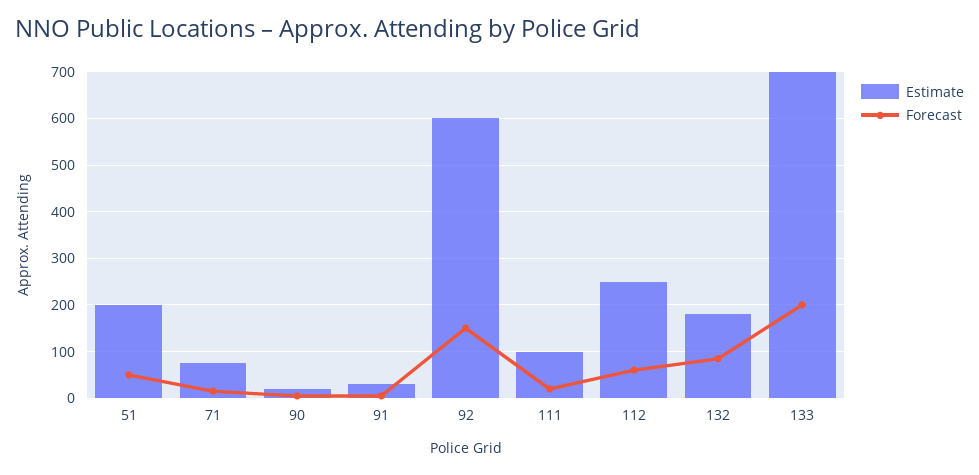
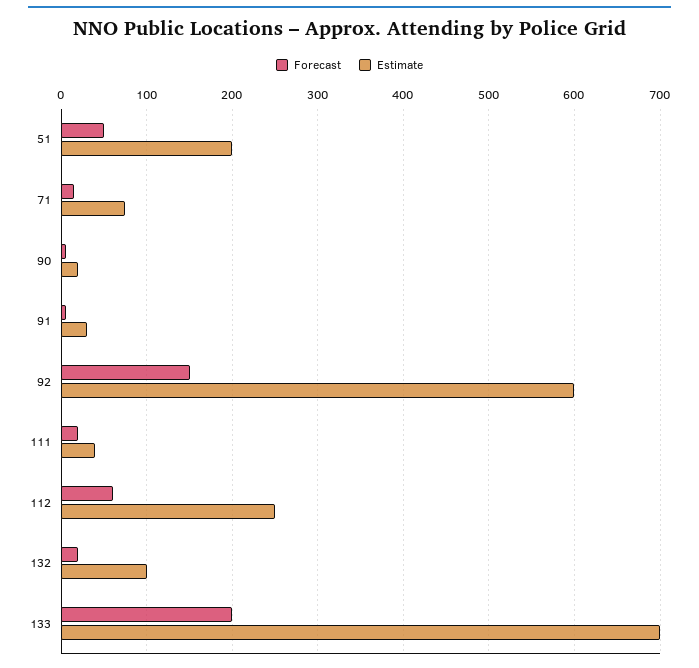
Estimate, 111: 100 -> 40
Estimate, 132: 180 -> 100
Forecast, 132: 80 -> 20

